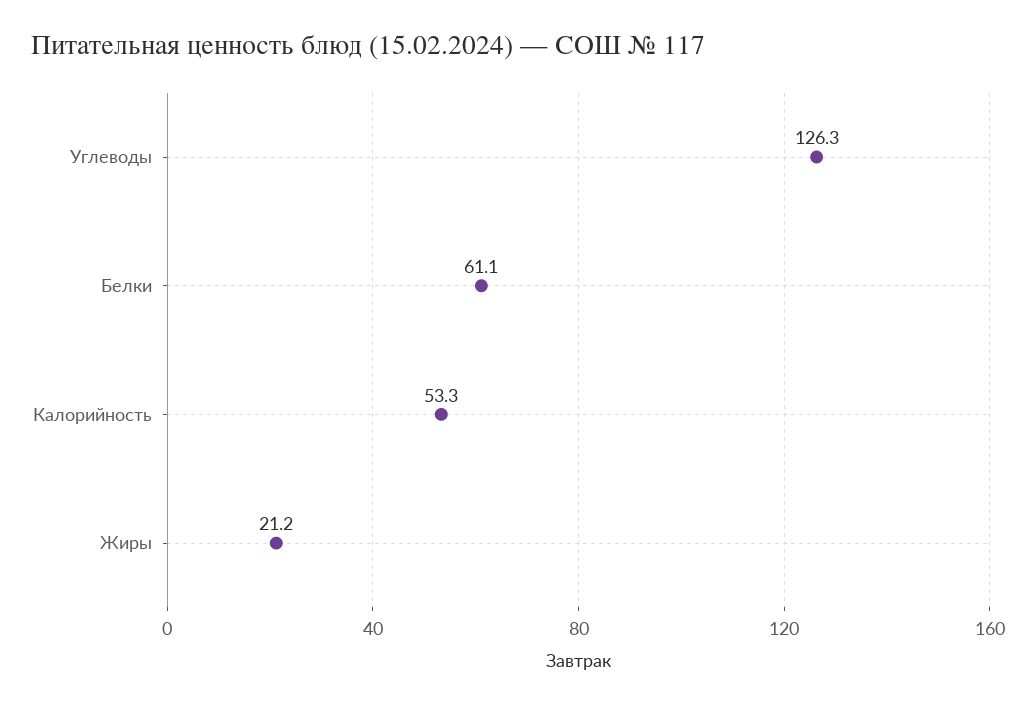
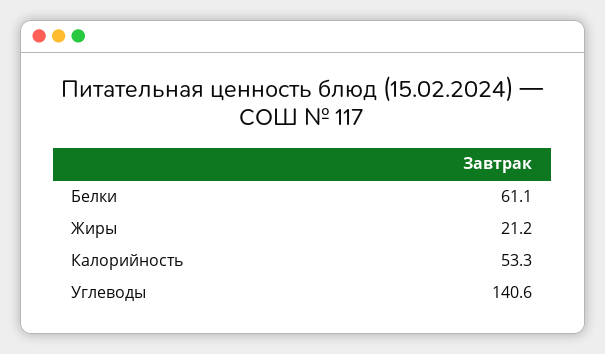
Углеводы: 126.3 -> 140.6

